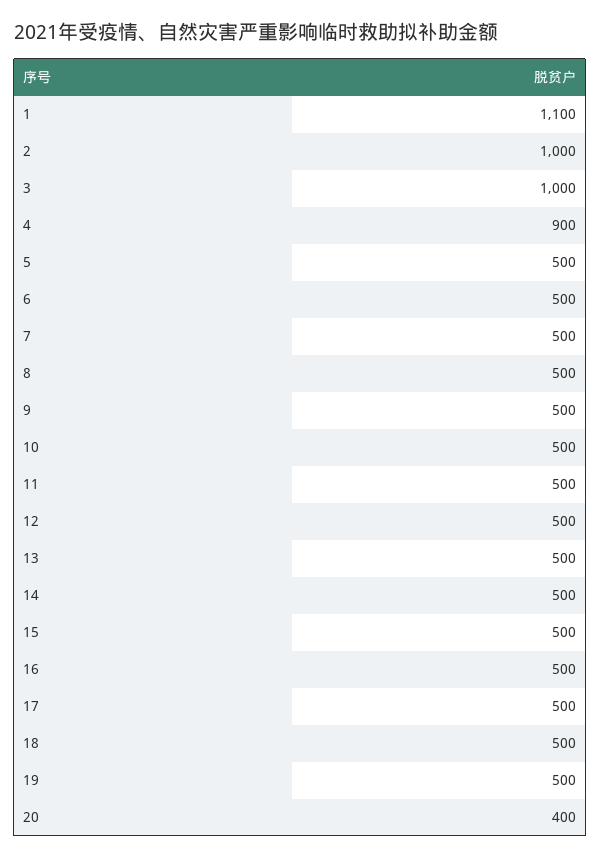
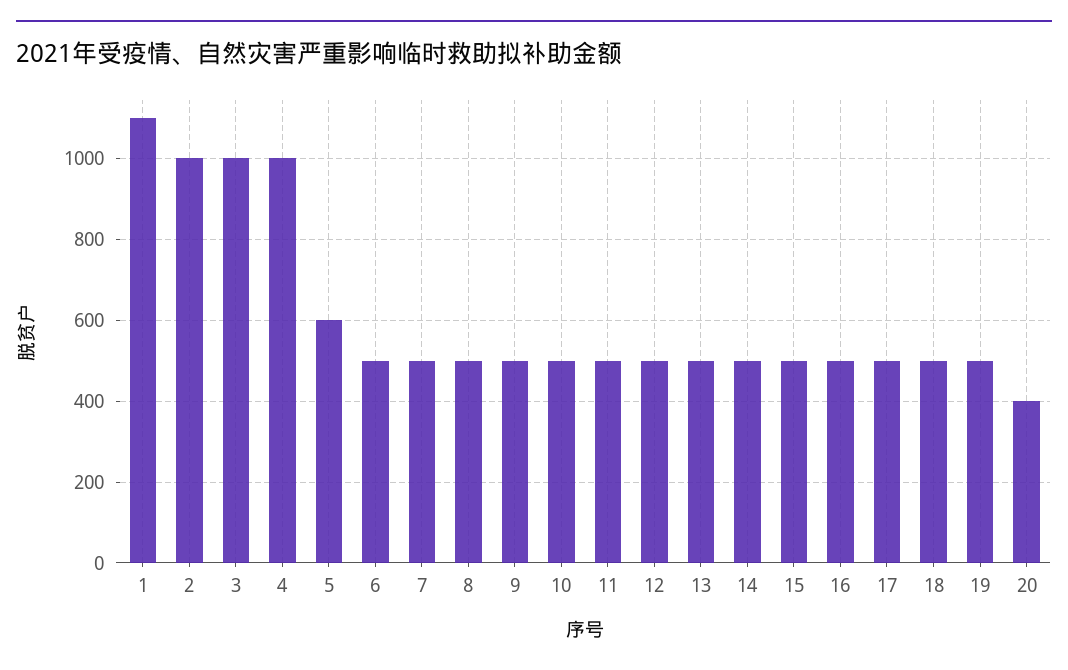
4: 900 -> 1000
5: 500 -> 600

